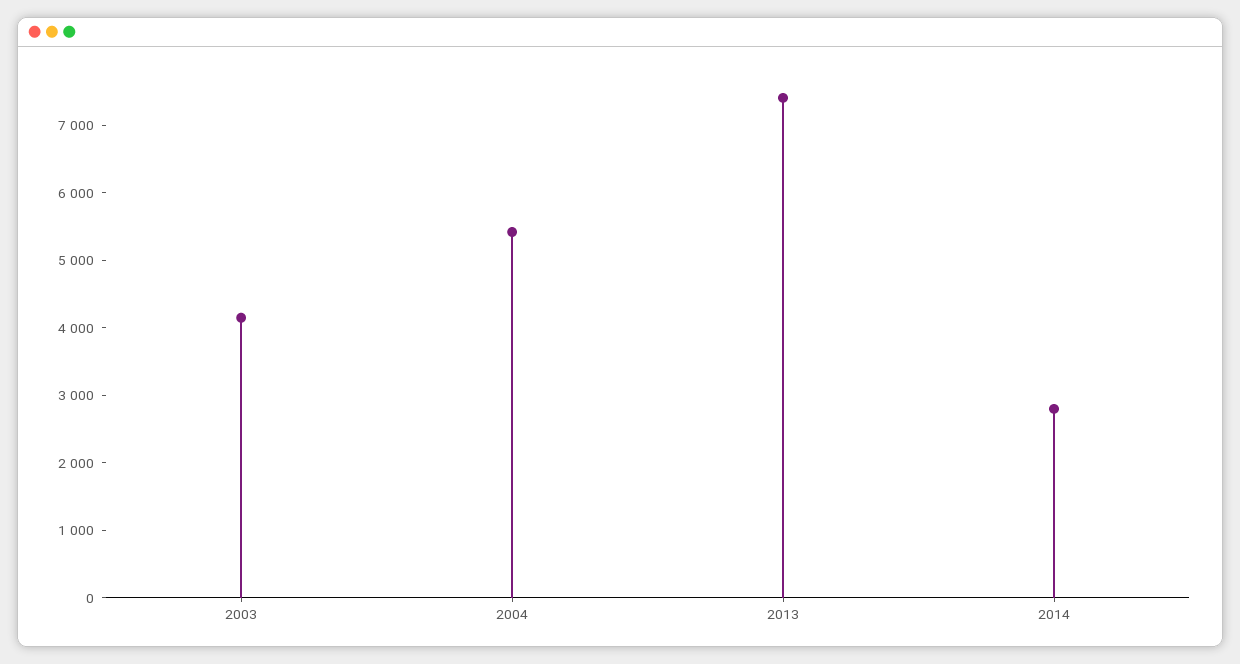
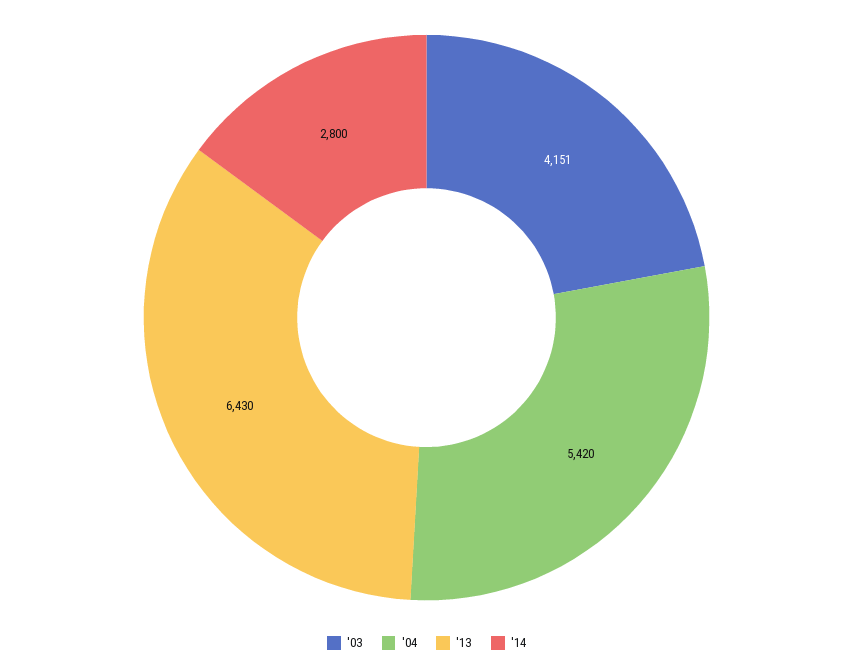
2013: 7400 -> 6430

